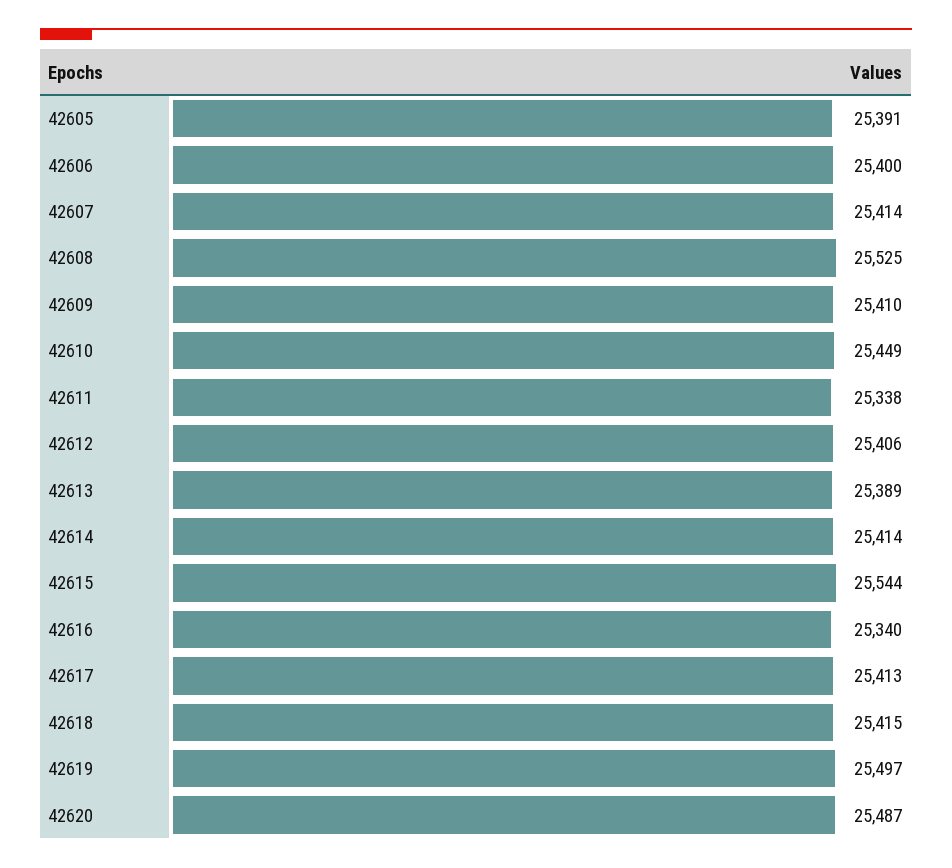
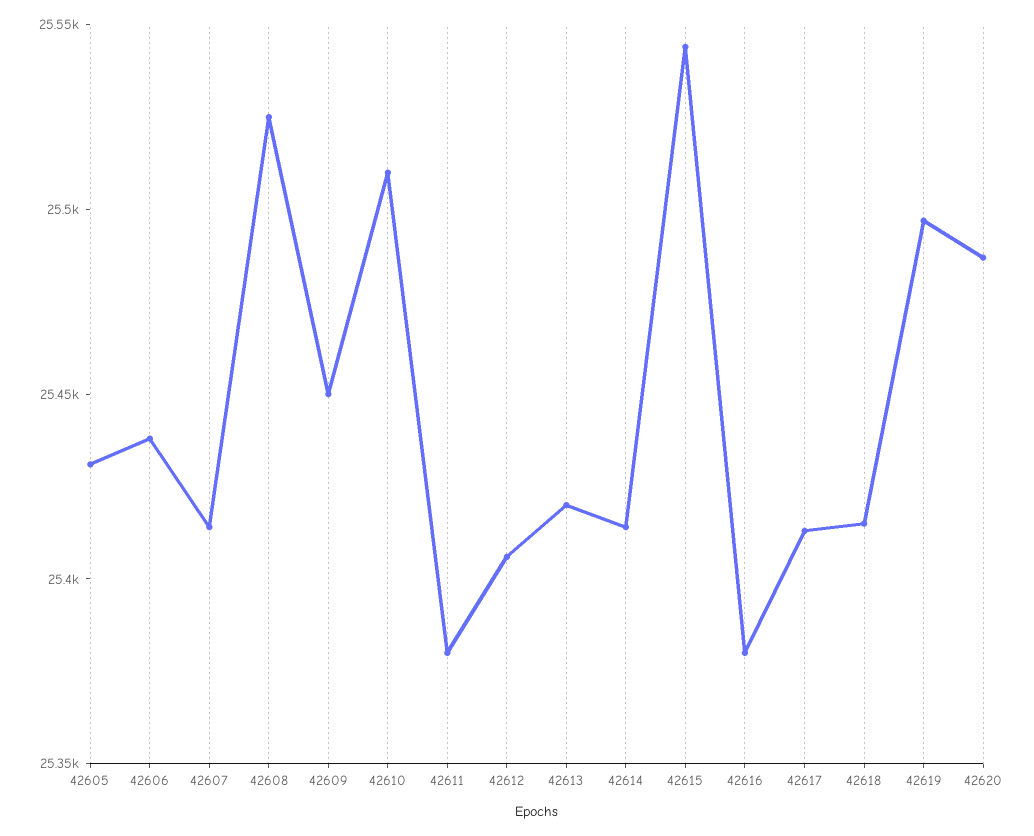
42605: 25391 -> 25430
42606: 25400 -> 25440
42609: 25410 -> 25450
42610: 25449 -> 25510
42611: 25338 -> 25380
42613: 25389 -> 25420
42616: 25340 -> 25380

